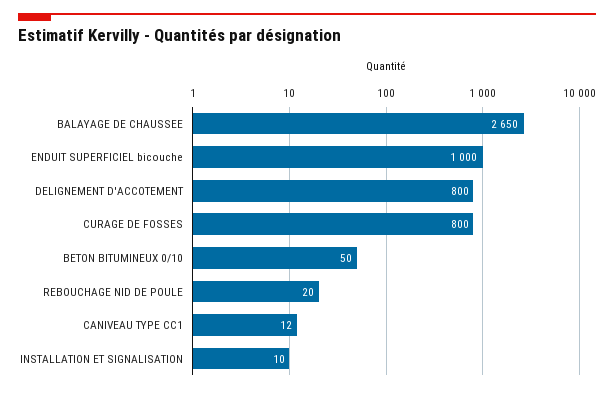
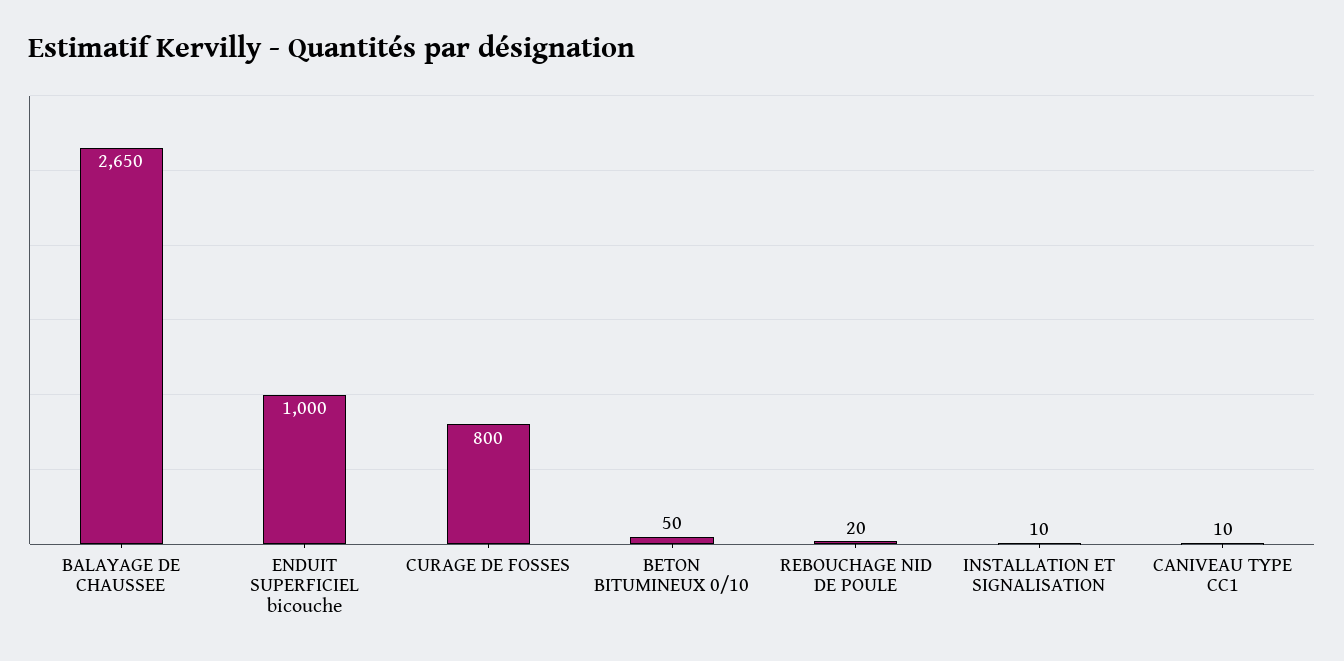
DELIGNEMENT D'ACCOTEMENT: 800 -> none
CANIVEAU TYPE CC1: 12 -> 10

